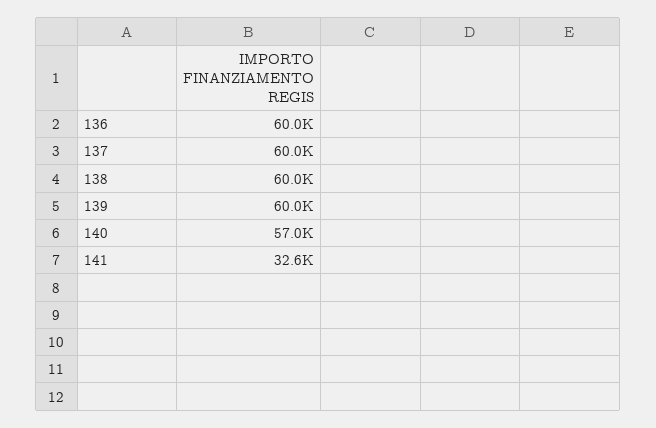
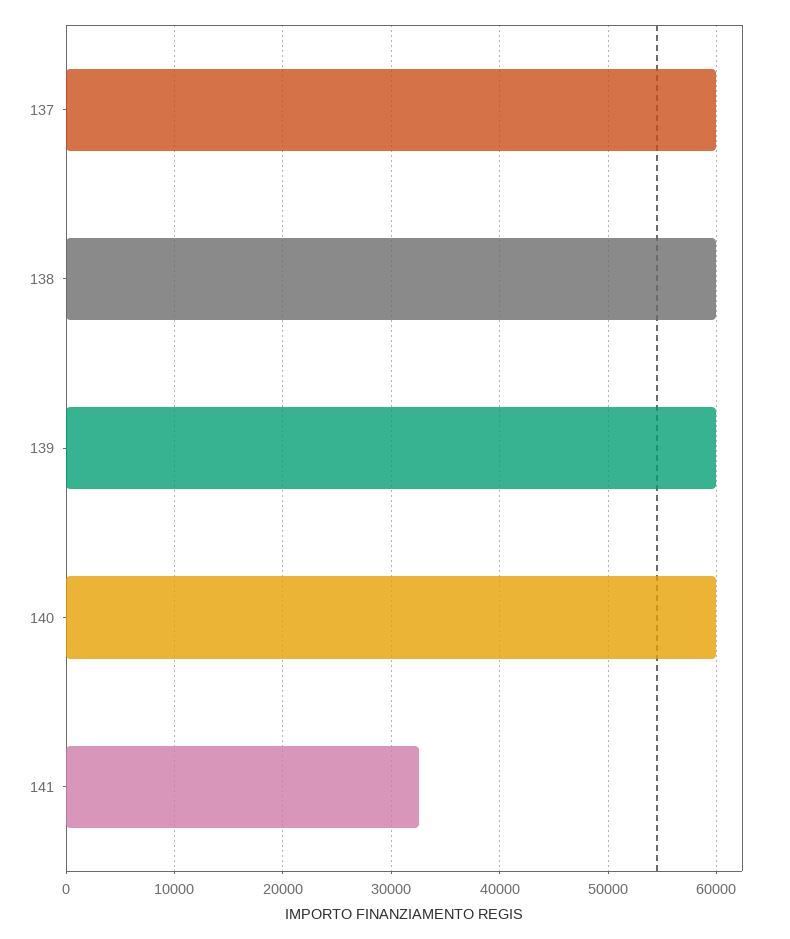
136: 60000 -> none
140: 57000 -> 60000

